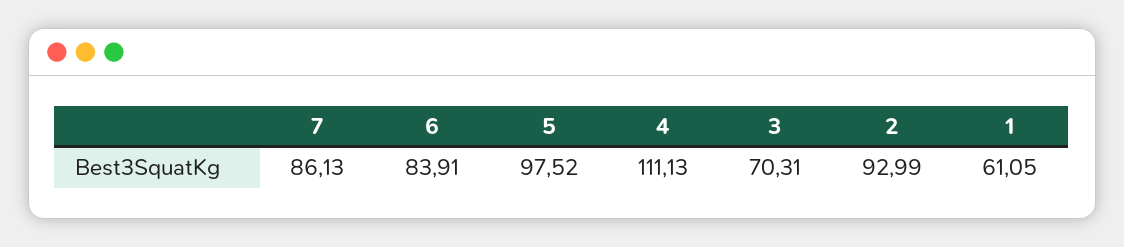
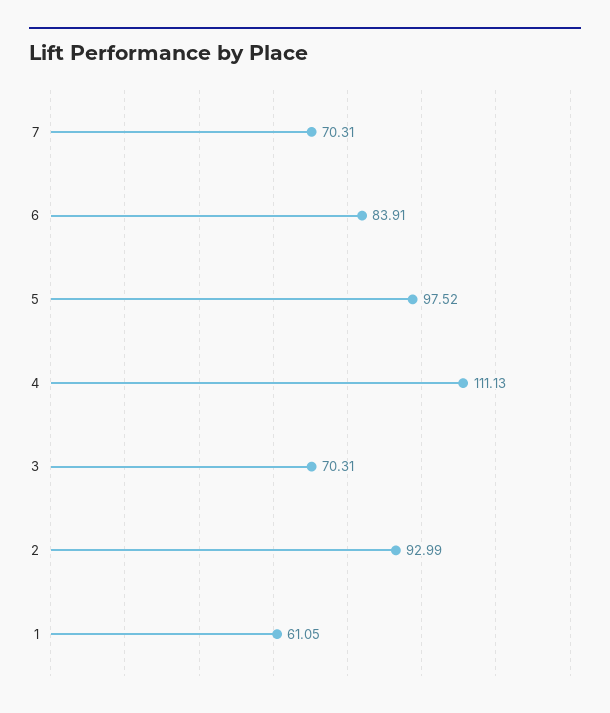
7: 86.13 -> 70.31

